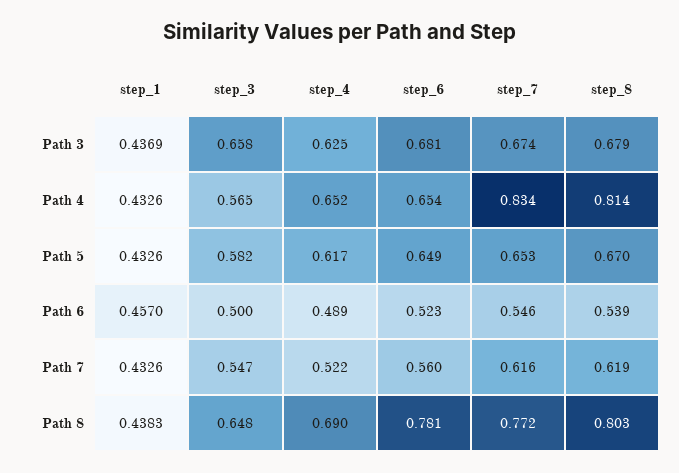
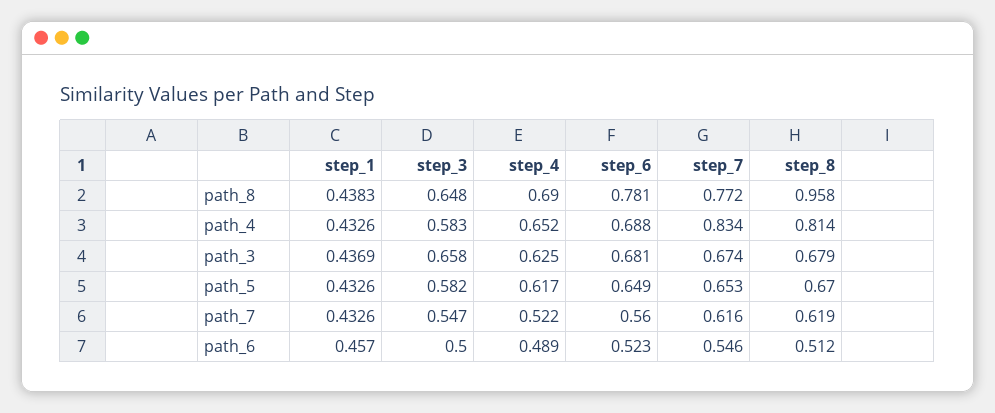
step_3, Path 4: 0.565 -> 0.583
step_6, Path 4: 0.654 -> 0.688
step_8, Path 6: 0.539 -> 0.512
step_8, Path 8: 0.803 -> 0.958

